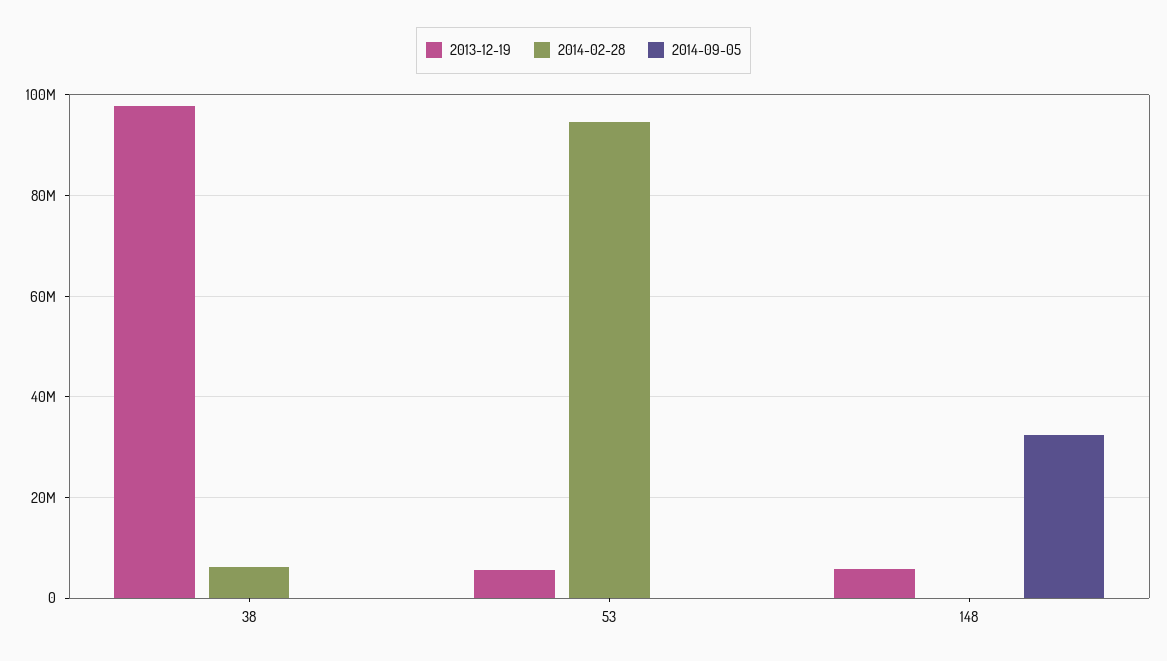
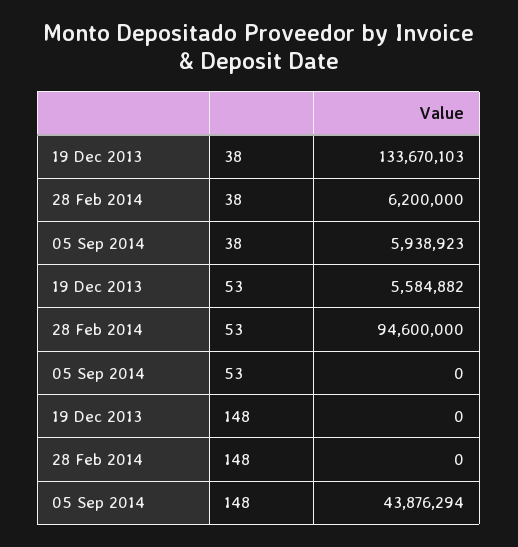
2013-12-19, 38: 98000000 -> 133670103
2014-09-05, 38: 0 -> 5938923
2013-12-19, 148: 6000000 -> 0
2014-09-05, 148: 32000000 -> 43876294

